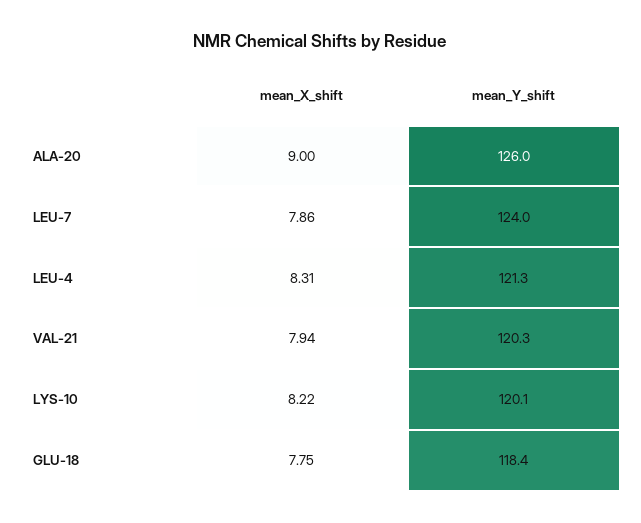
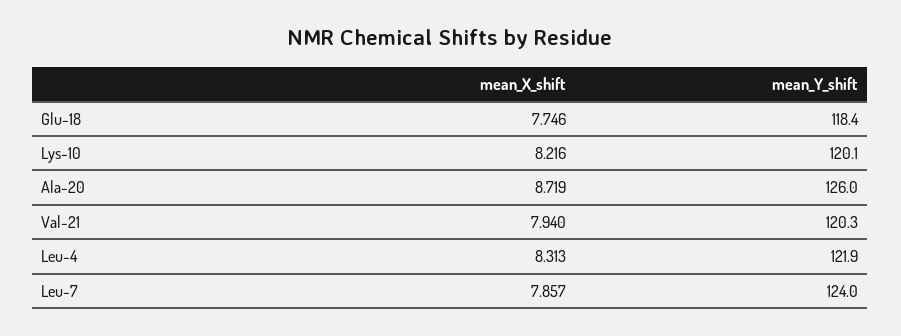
mean_X_shift, ALA-20: 9 -> 8.719
mean_Y_shift, LEU-4: 121.3 -> 121.9

